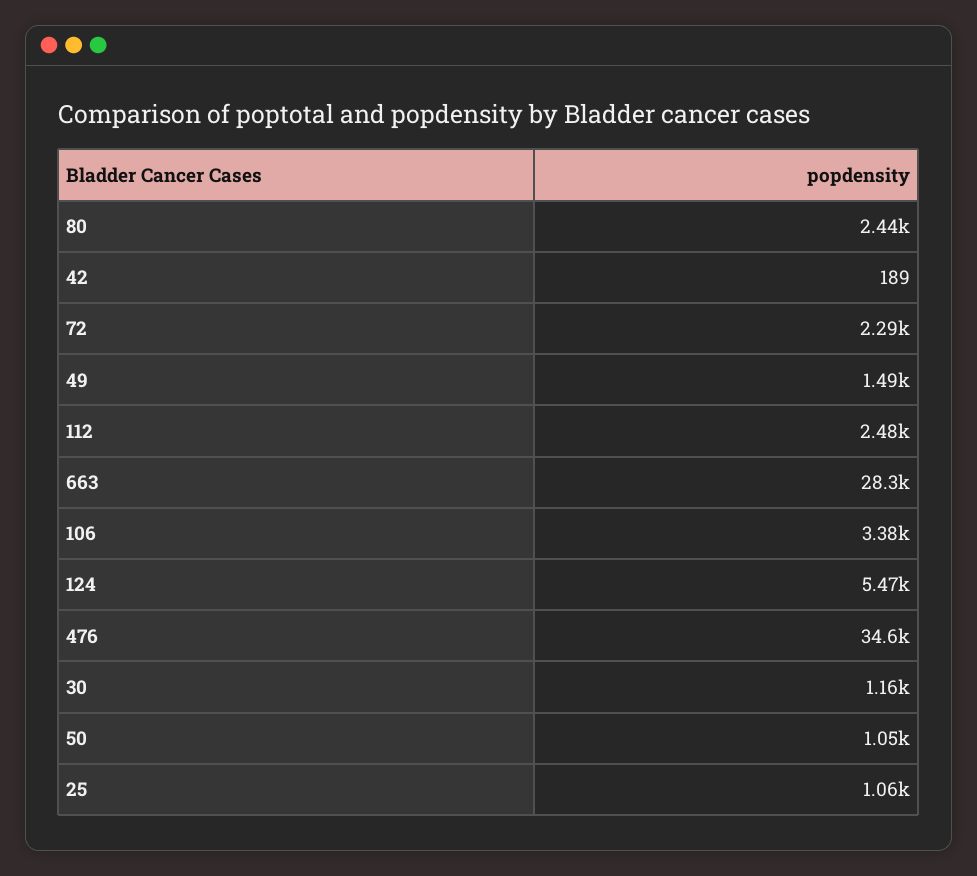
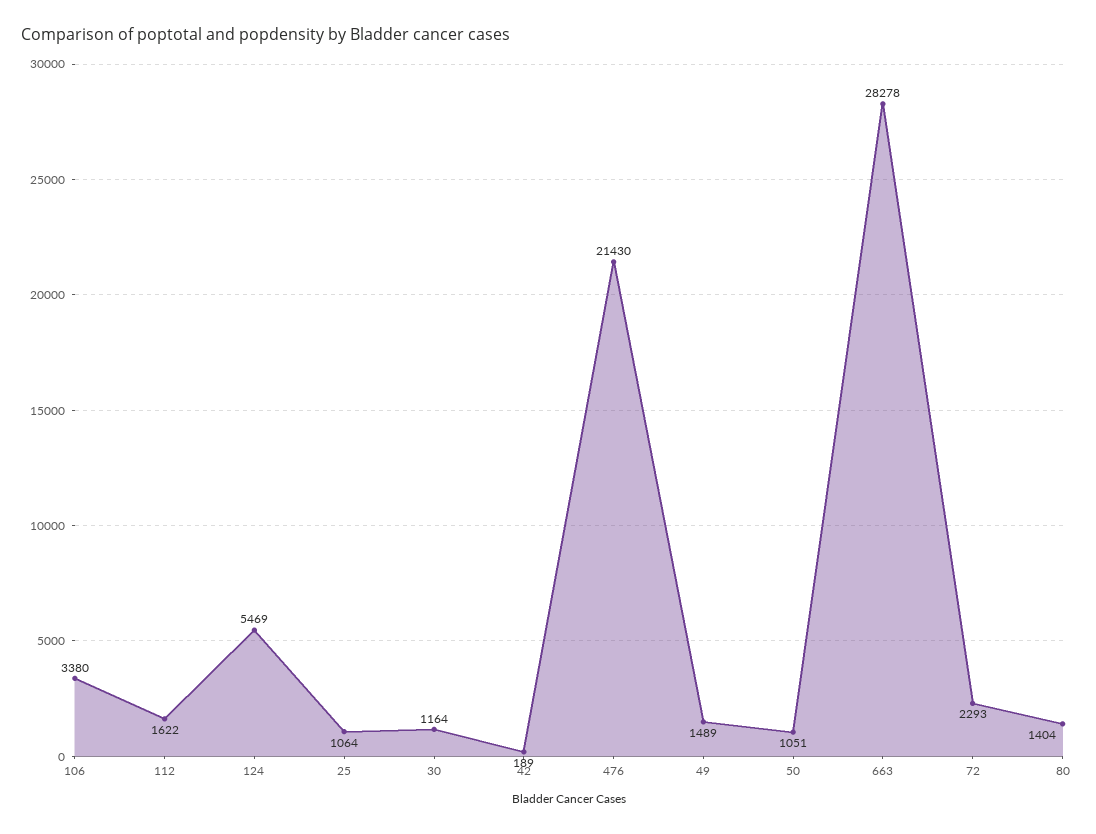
80: 2440 -> 1404
112: 2480 -> 1622
476: 34600 -> 21430

